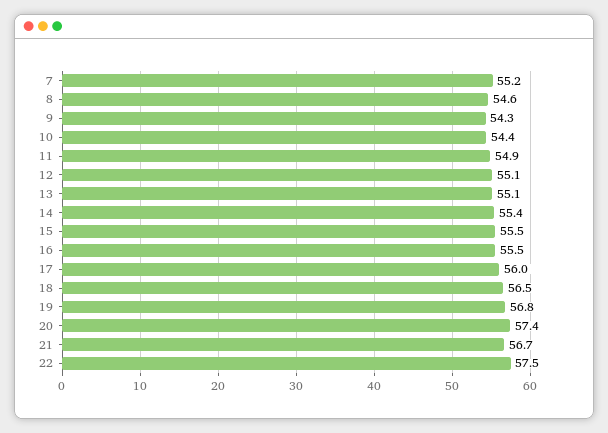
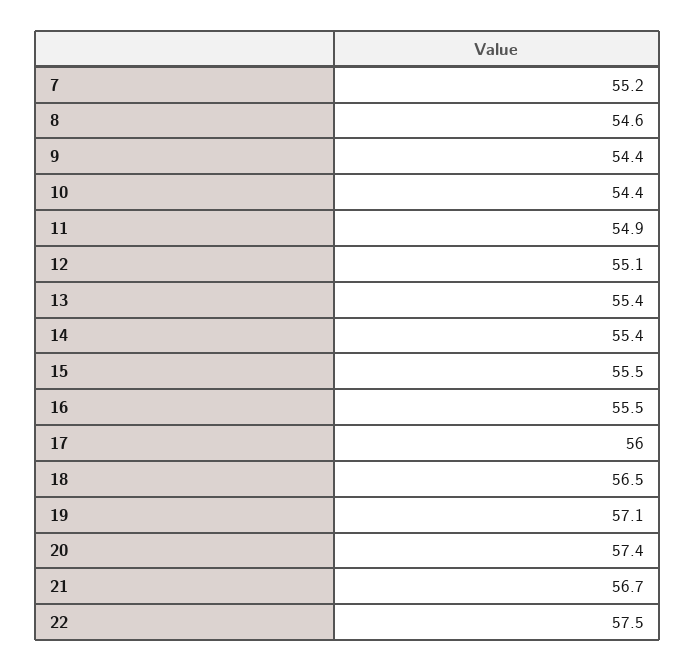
9: 54.3 -> 54.4
13: 55.1 -> 55.4
19: 56.8 -> 57.1

